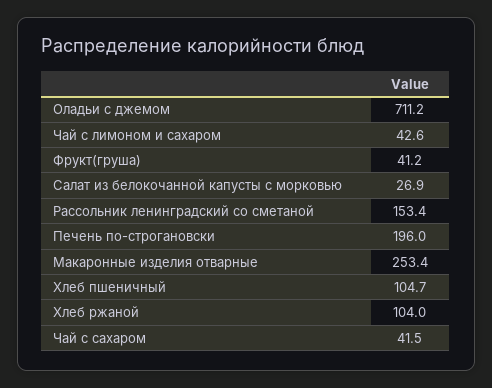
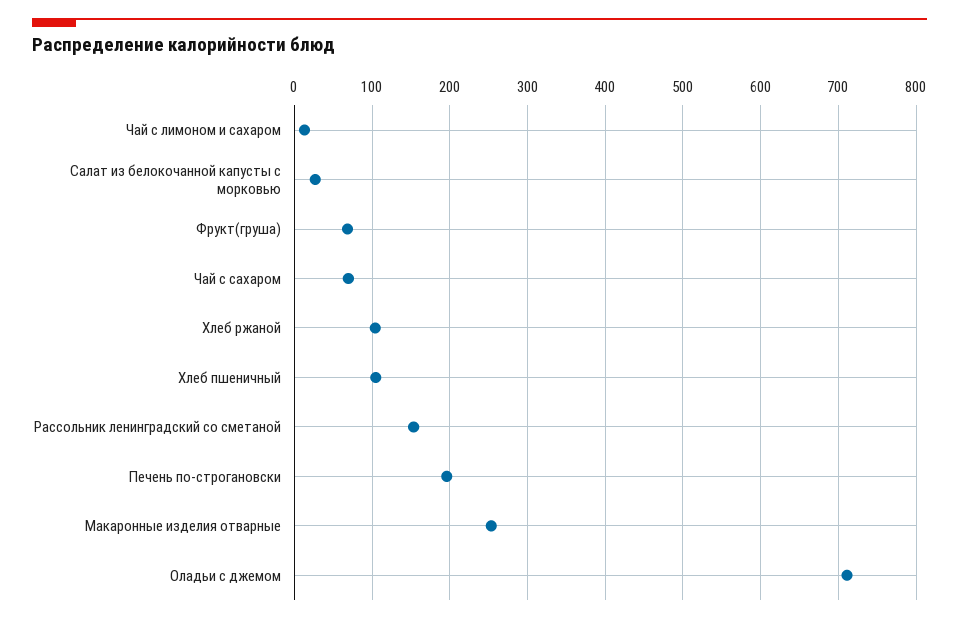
Чай с лимоном и сахаром: 42.6 -> 10
Фрукт(груша): 41.2 -> 70
Чай с сахаром: 41.5 -> 70

